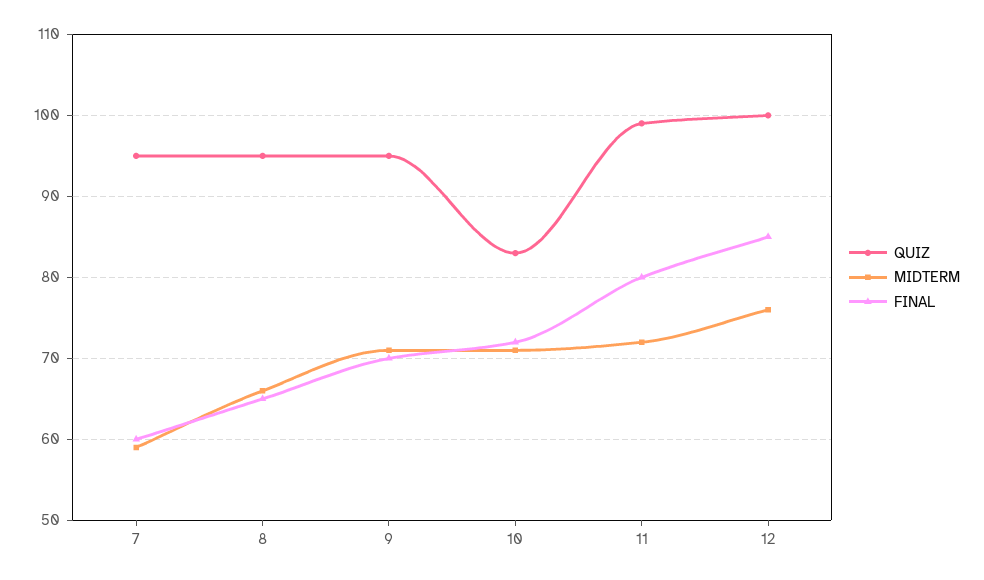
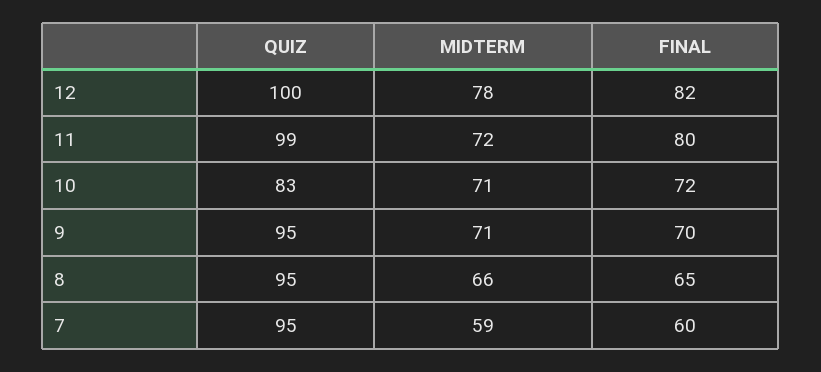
MIDTERM, 12: 76 -> 78
FINAL, 12: 85 -> 82

